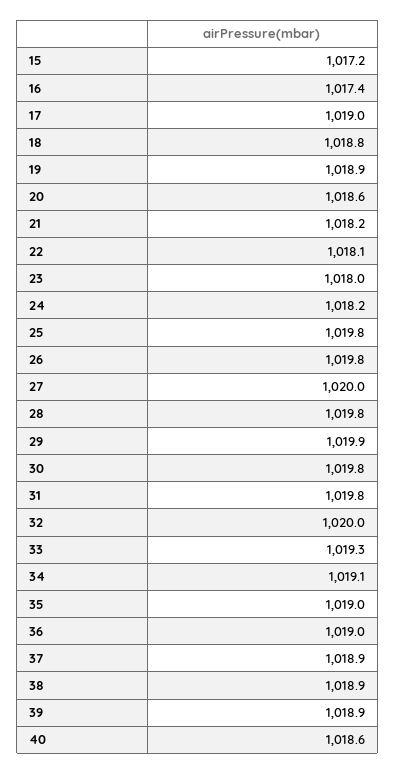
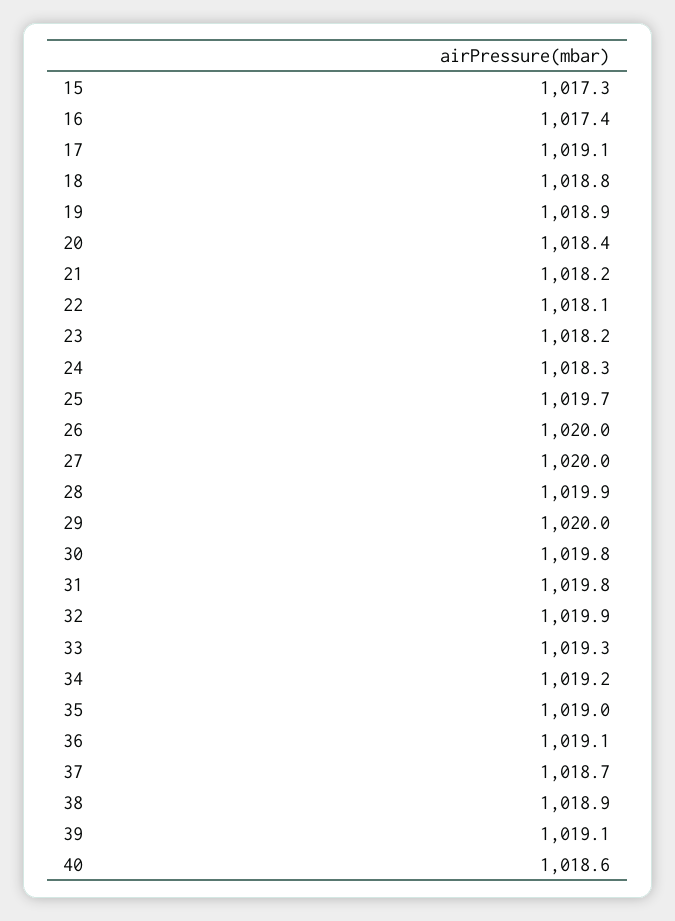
15: 1017.2 -> 1017.3
17: 1019 -> 1019.1
20: 1018.6 -> 1018.4
23: 1018 -> 1018.2
24: 1018.2 -> 1018.3
25: 1019.8 -> 1019.7
26: 1019.8 -> 1020
28: 1019.8 -> 1019.9
29: 1019.9 -> 1020
32: 1020 -> 1019.9
34: 1019.1 -> 1019.2
36: 1019 -> 1019.1
37: 1018.9 -> 1018.7
39: 1018.9 -> 1019.1

